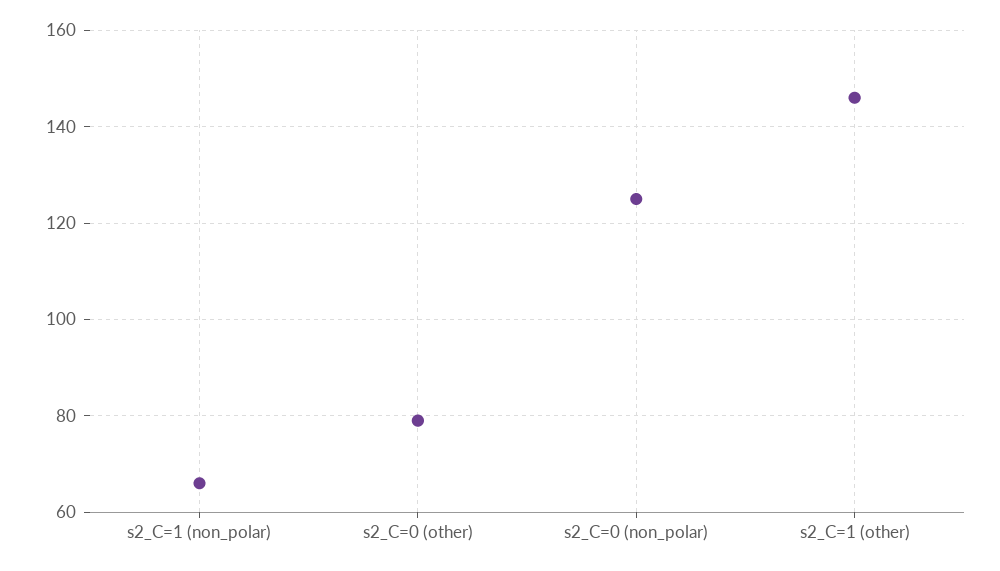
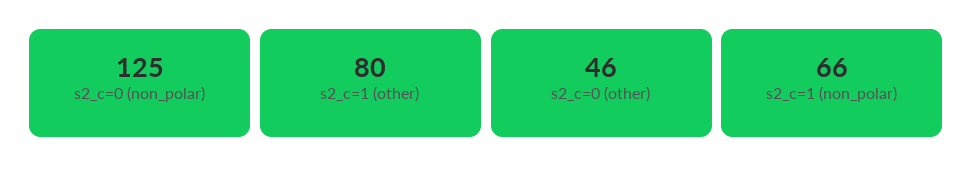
s2_C=0 (other): 80 -> 46
s2_C=1 (other): 145 -> 80

